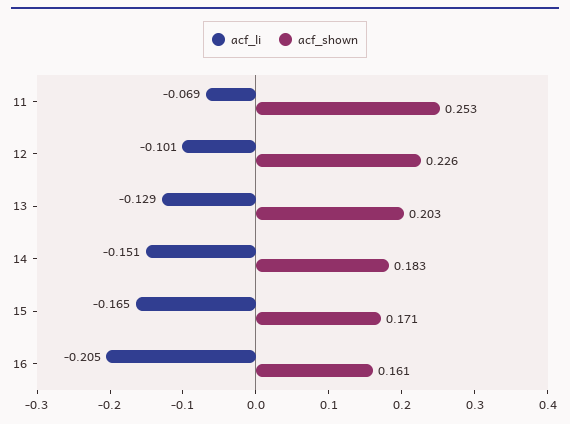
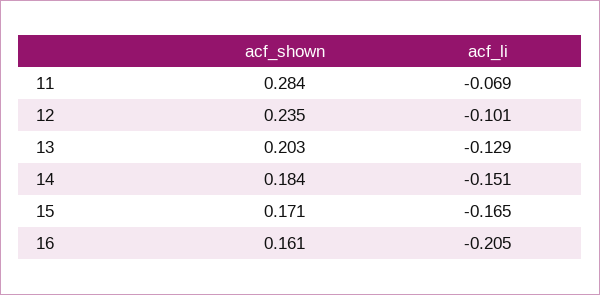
acf_shown, 11: 0.253 -> 0.284
acf_shown, 12: 0.226 -> 0.235
acf_shown, 14: 0.183 -> 0.184

